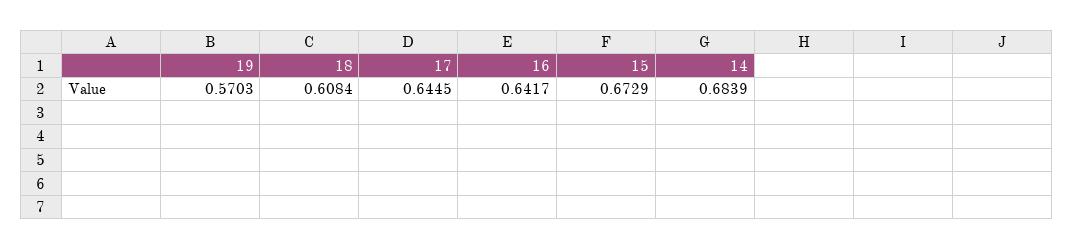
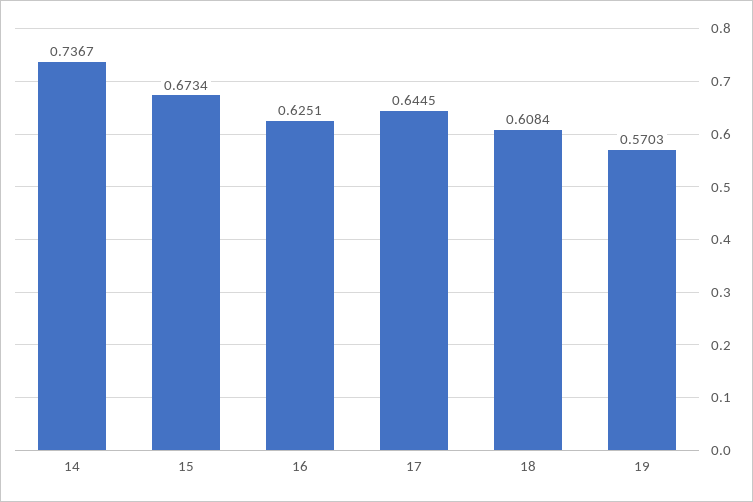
16: 0.6417 -> 0.6251
15: 0.6729 -> 0.6734
14: 0.6839 -> 0.7367

